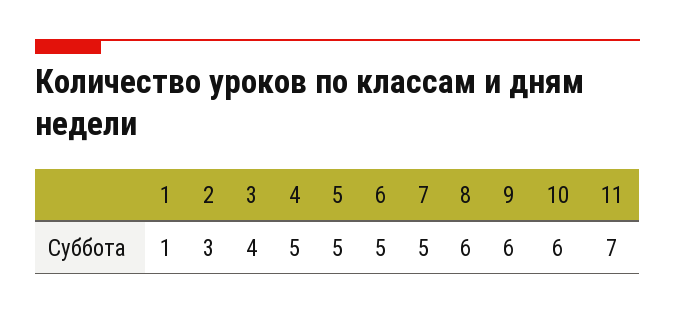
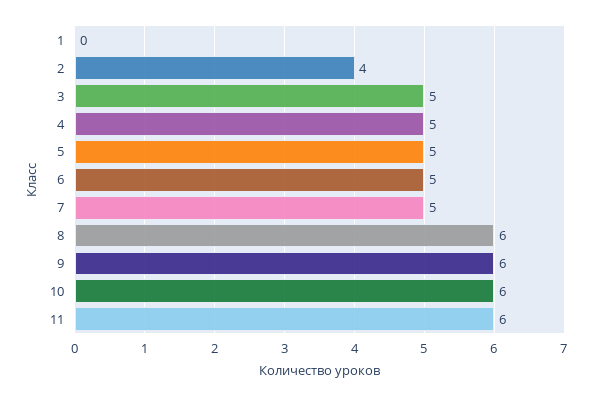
1: 1 -> 0
2: 3 -> 4
3: 4 -> 5
11: 7 -> 6

